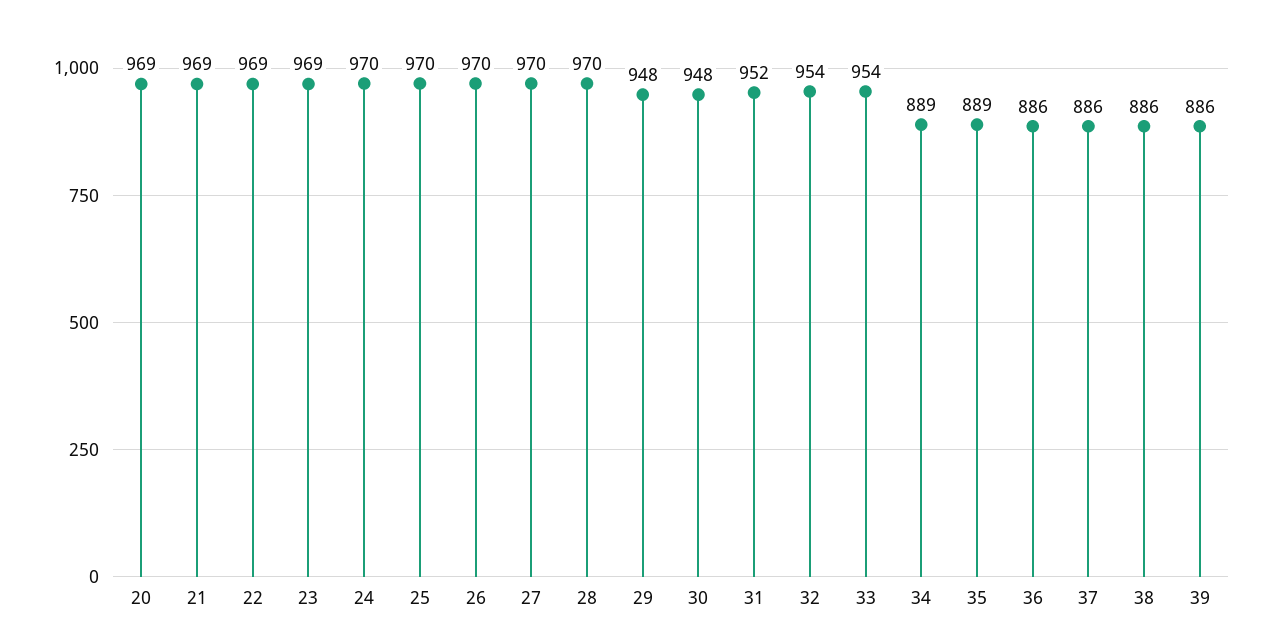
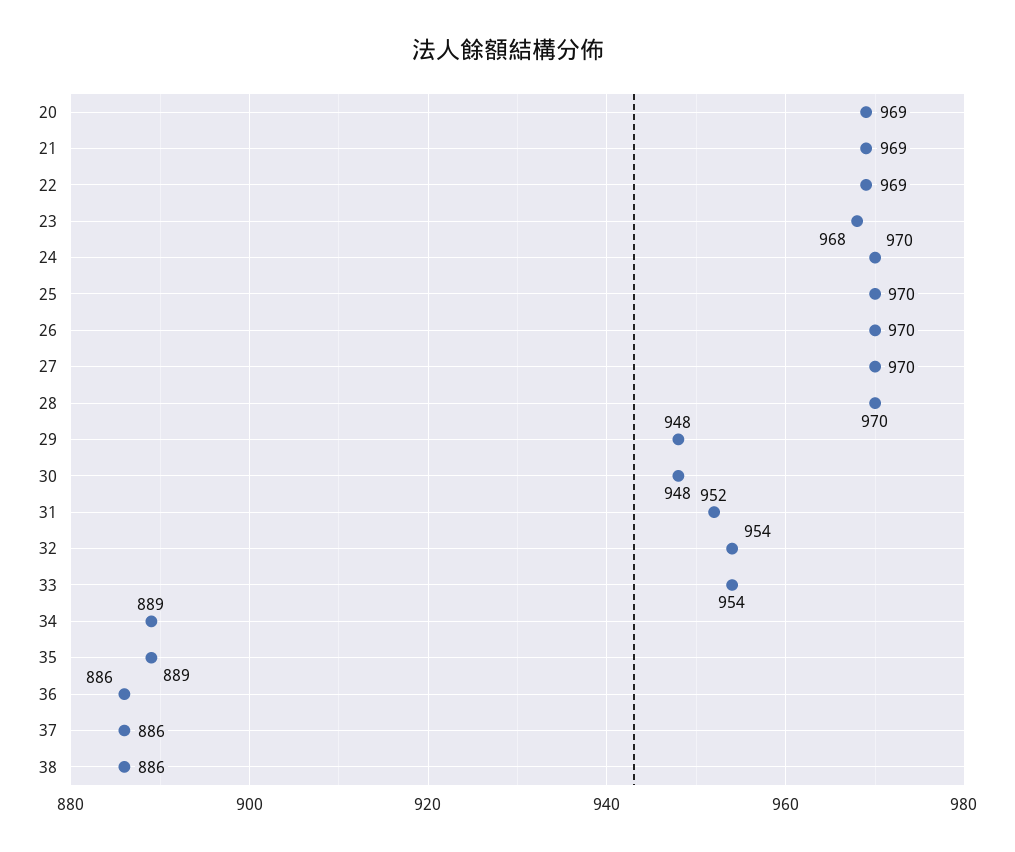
23: 969 -> 968
39: 886 -> none

